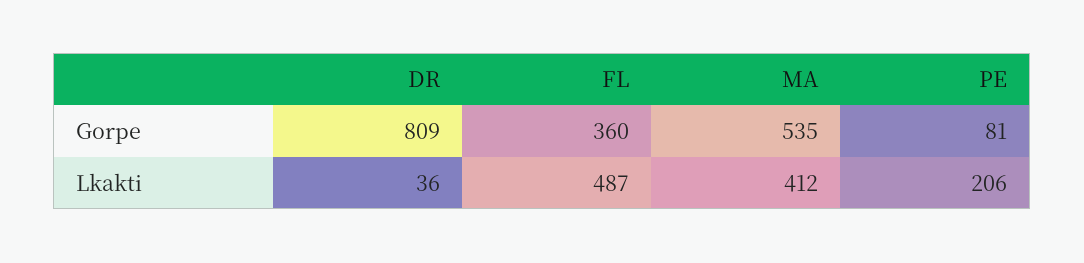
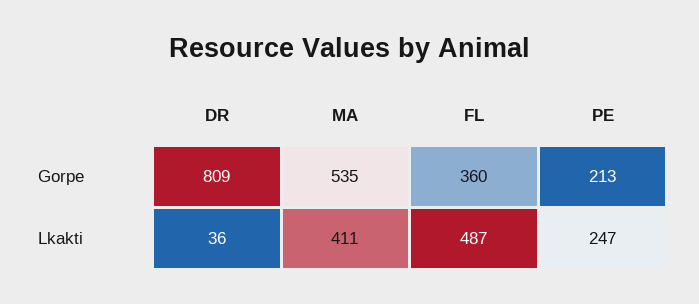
PE, Gorpe: 81 -> 213
MA, Lkakti: 412 -> 411
PE, Lkakti: 206 -> 247

